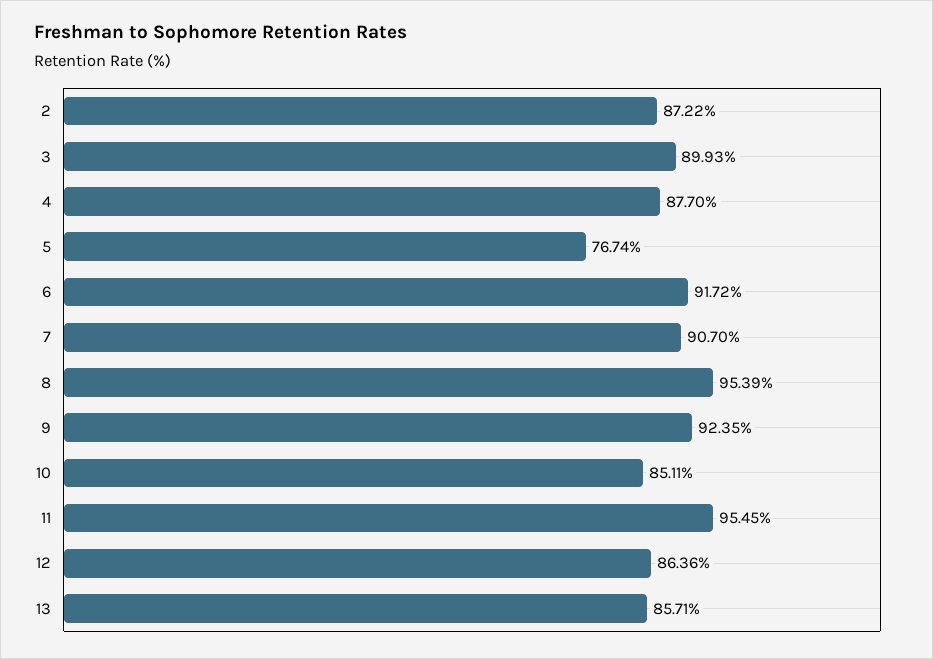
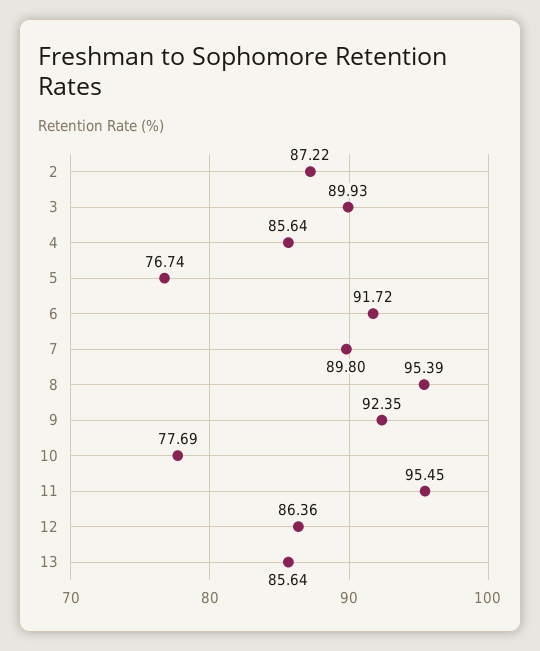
4: 87.7 -> 85.64
7: 90.7 -> 89.8
10: 85.11 -> 77.69
13: 85.71 -> 85.64

